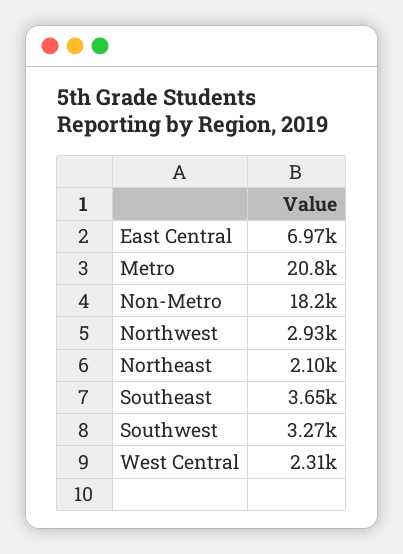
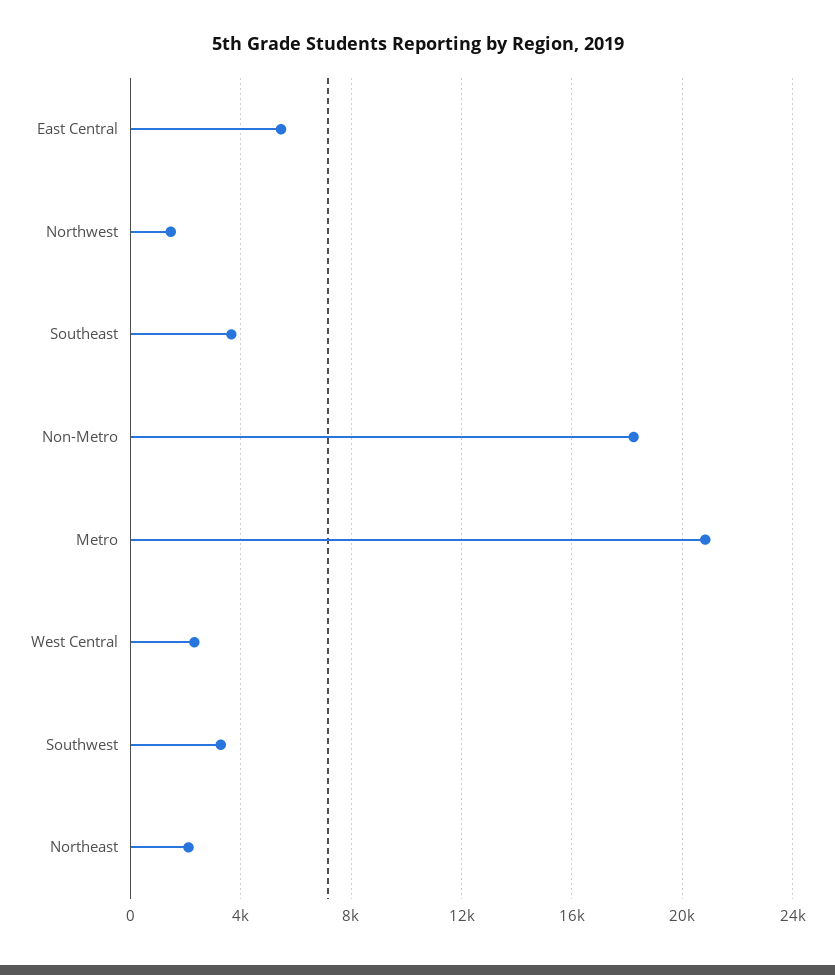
East Central: 6970 -> 5500
Northwest: 2930 -> 1500

